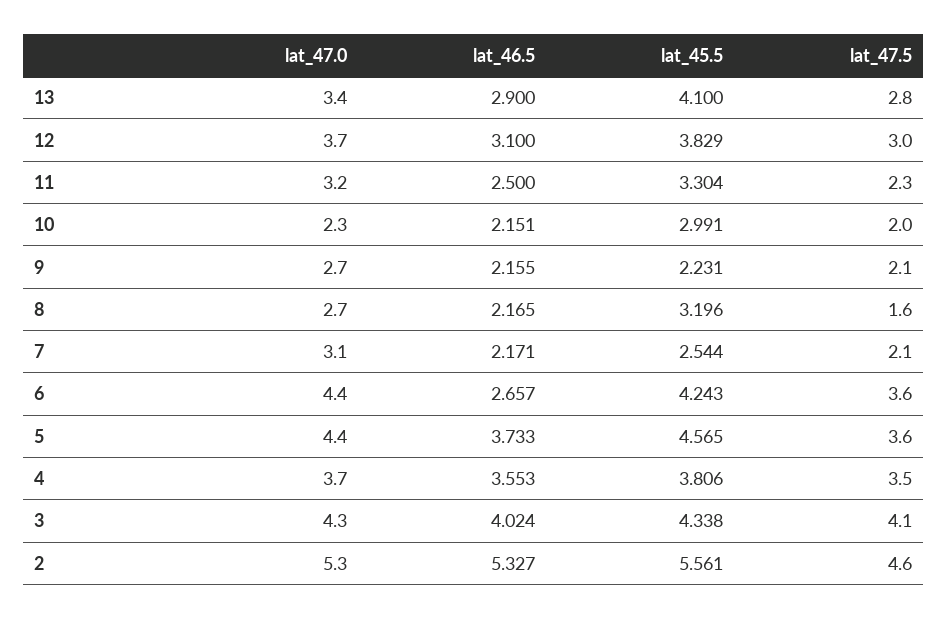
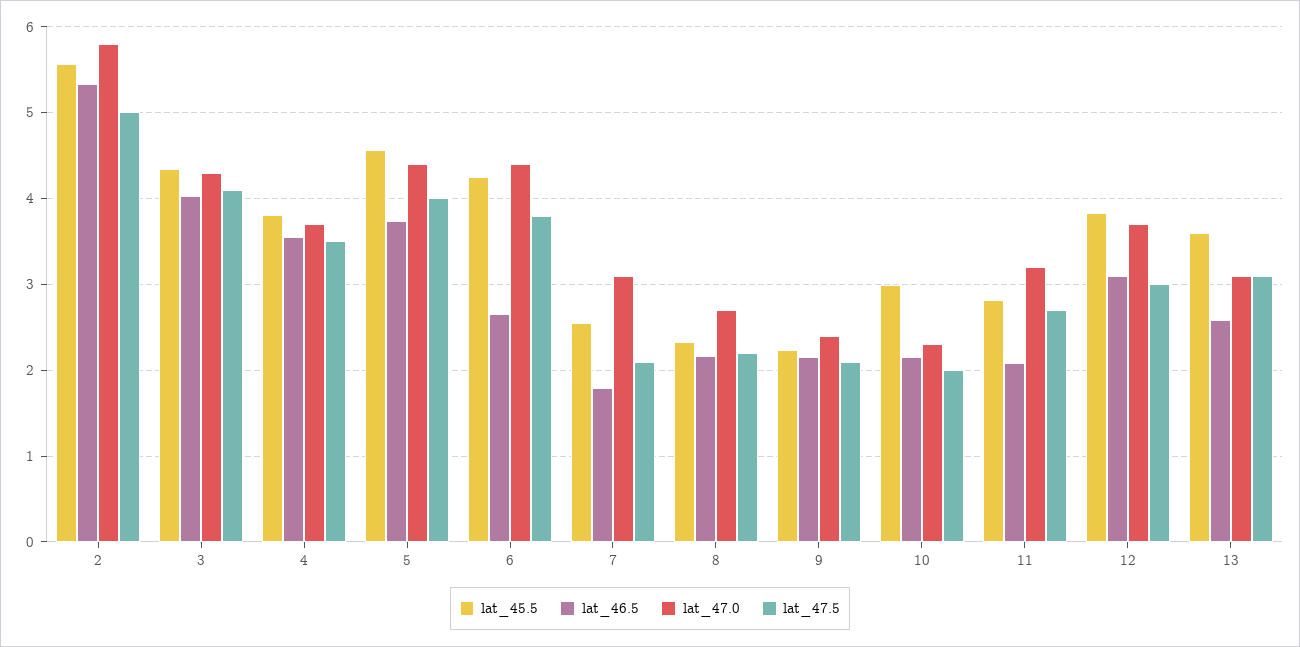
lat_47.0, 13: 3.4 -> 3.1
lat_46.5, 13: 2.9 -> 2.6
lat_45.5, 13: 4.1 -> 3.6
lat_47.5, 13: 2.8 -> 3.1
lat_46.5, 11: 2.5 -> 2.1
lat_45.5, 11: 3.304 -> 2.8
lat_47.5, 11: 2.3 -> 2.7
lat_47.0, 9: 2.7 -> 2.4
lat_45.5, 8: 3.196 -> 2.3
lat_47.5, 8: 1.6 -> 2.2
lat_46.5, 7: 2.171 -> 1.8
lat_47.5, 6: 3.6 -> 3.8
lat_47.5, 5: 3.6 -> 4
lat_47.0, 2: 5.3 -> 5.8
lat_47.5, 2: 4.6 -> 5

